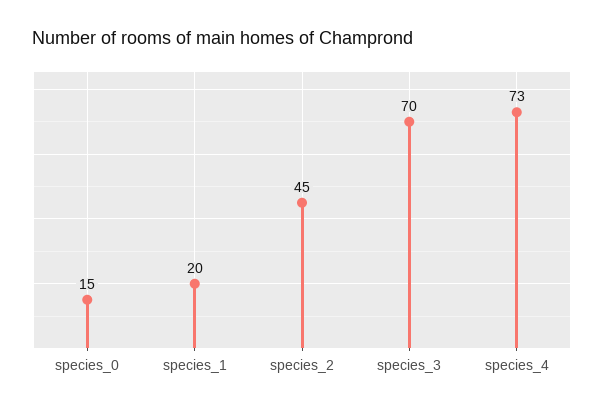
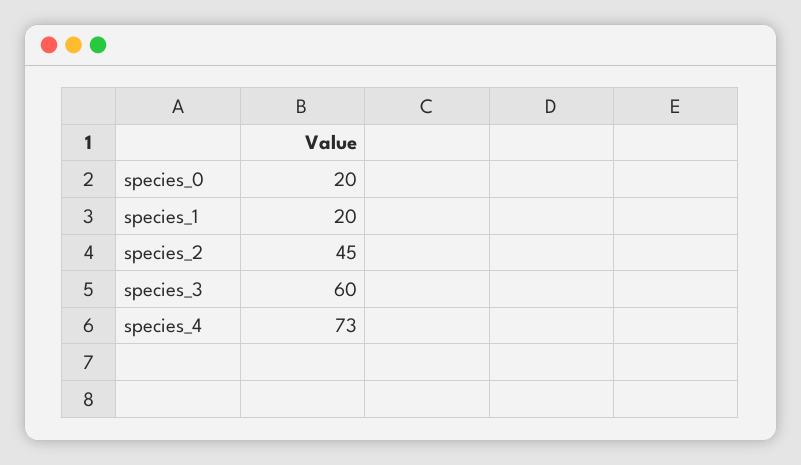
species_0: 15 -> 20
species_3: 70 -> 60

